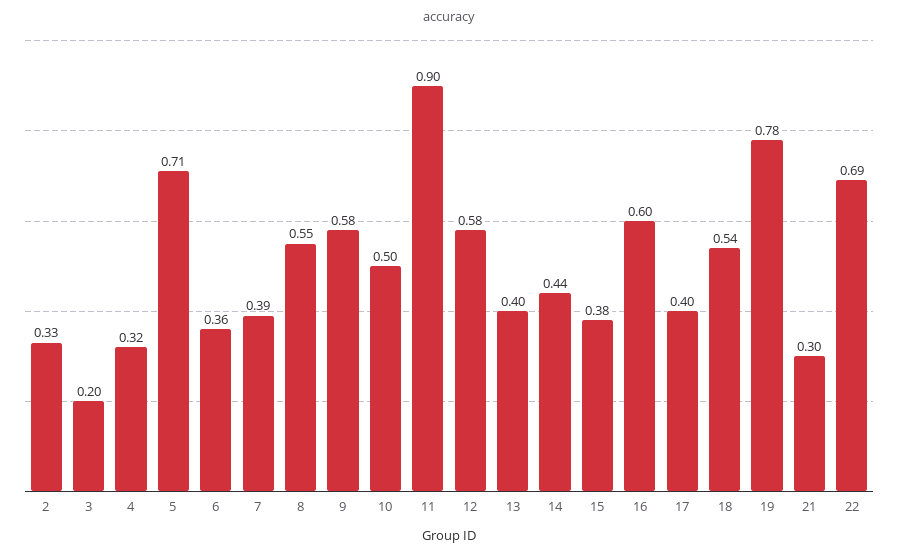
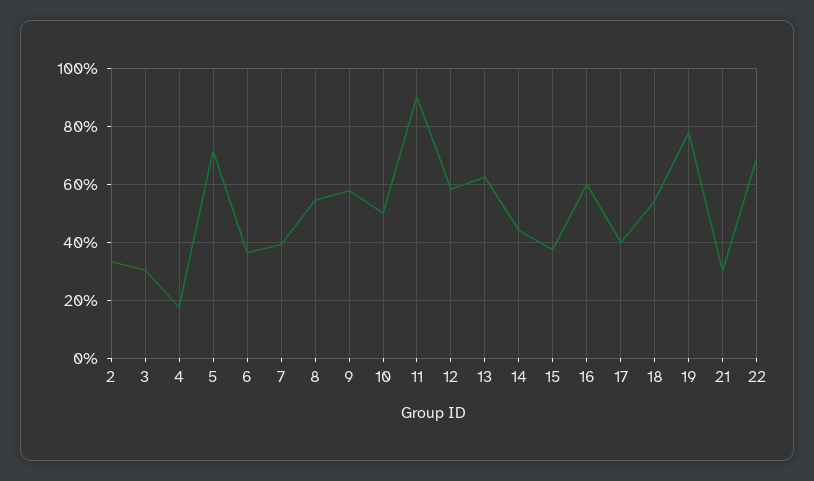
3: 0.2 -> 0.3
4: 0.32 -> 0.175
13: 0.4 -> 0.625

